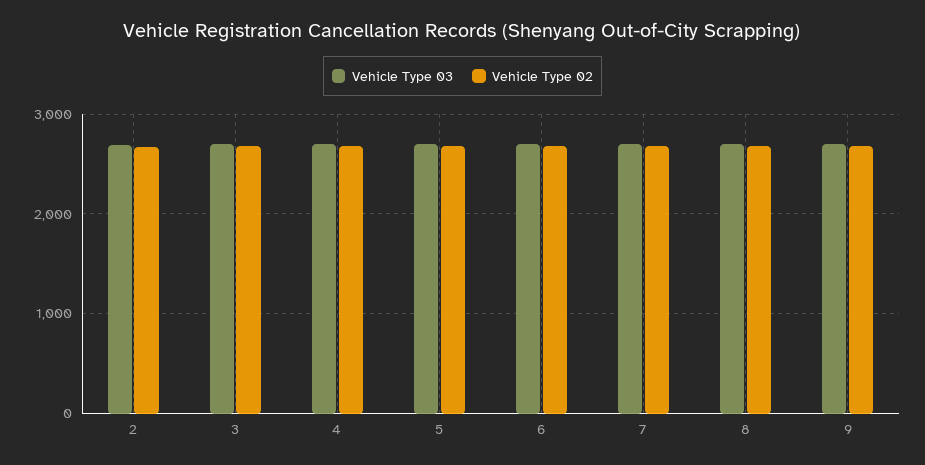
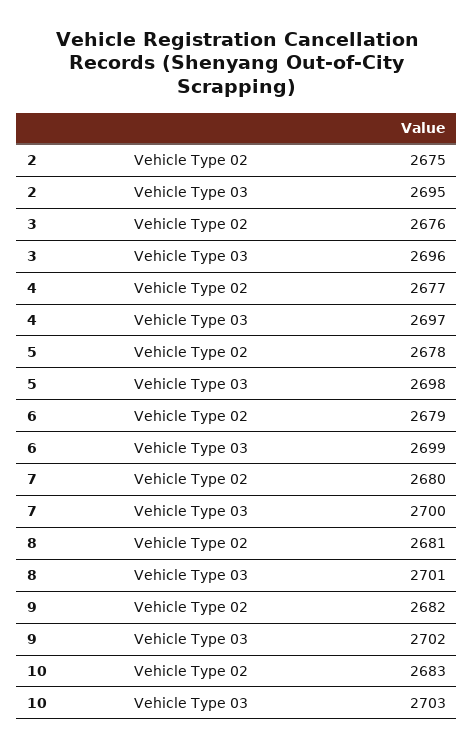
Vehicle Type 02, 10: none -> 2683
Vehicle Type 03, 10: none -> 2703

